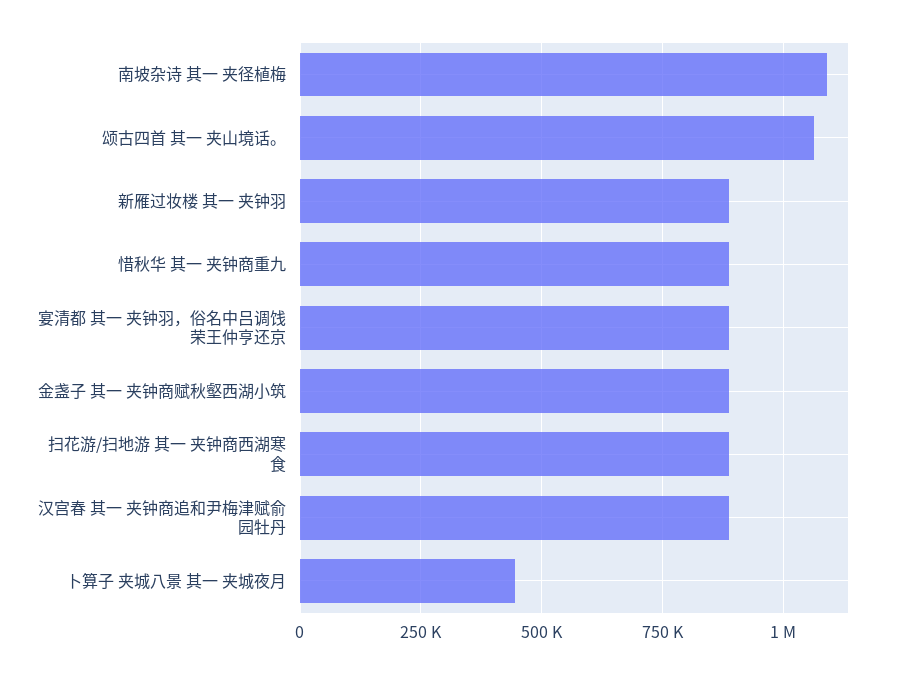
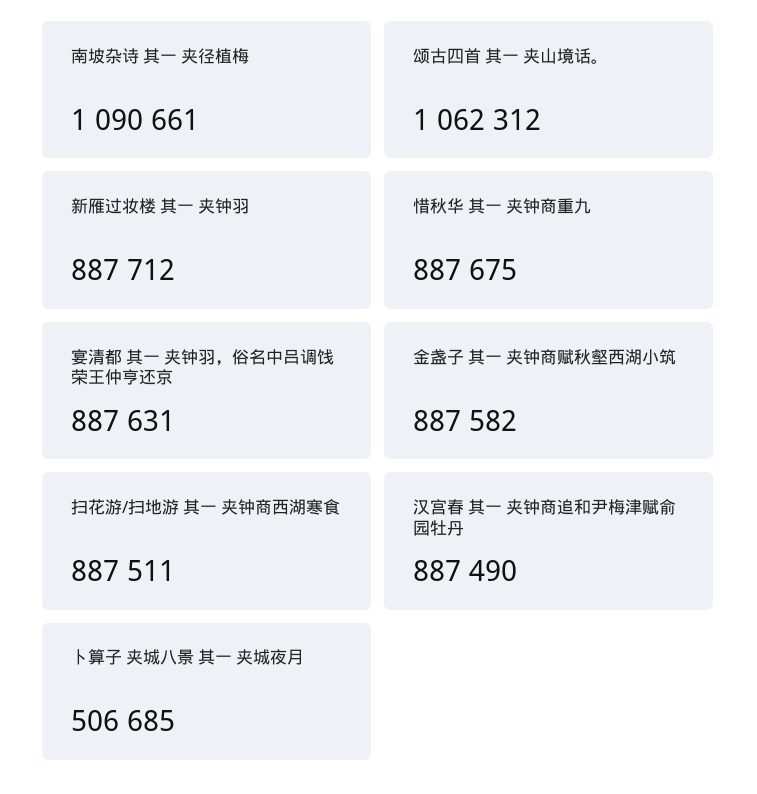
卜算子 夹城八景 其一 夹城夜月: 450000 -> 506685

